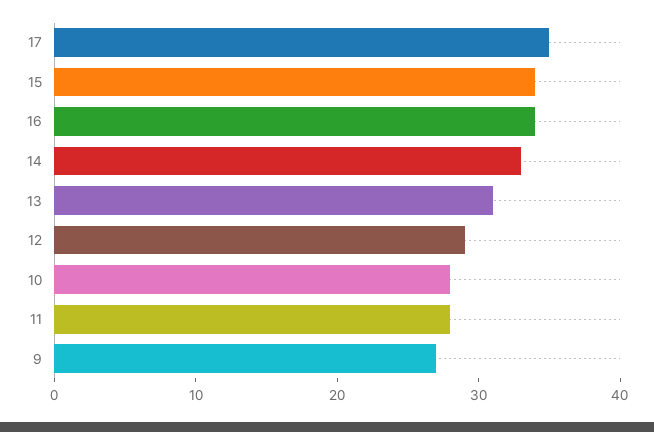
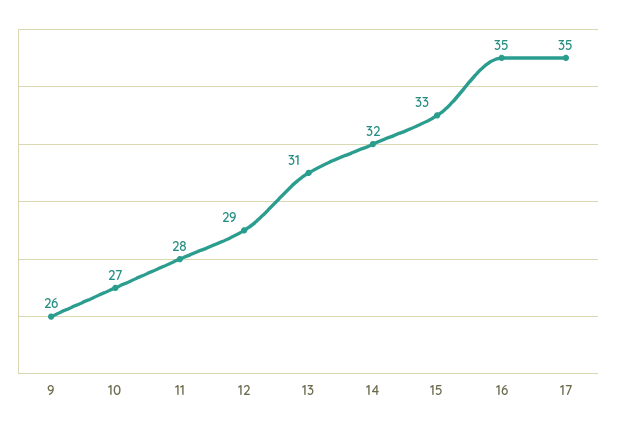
15: 34 -> 33
16: 34 -> 35
14: 33 -> 32
10: 28 -> 27
9: 27 -> 26

